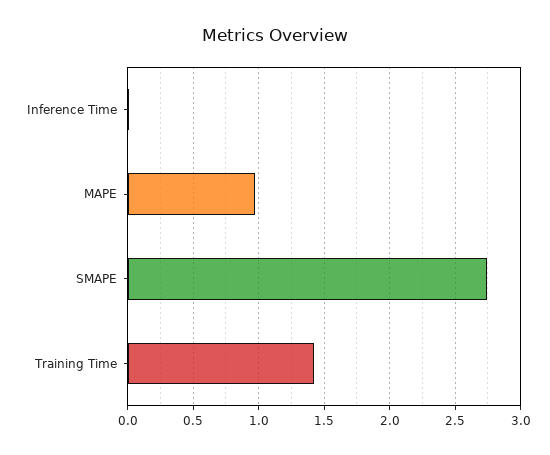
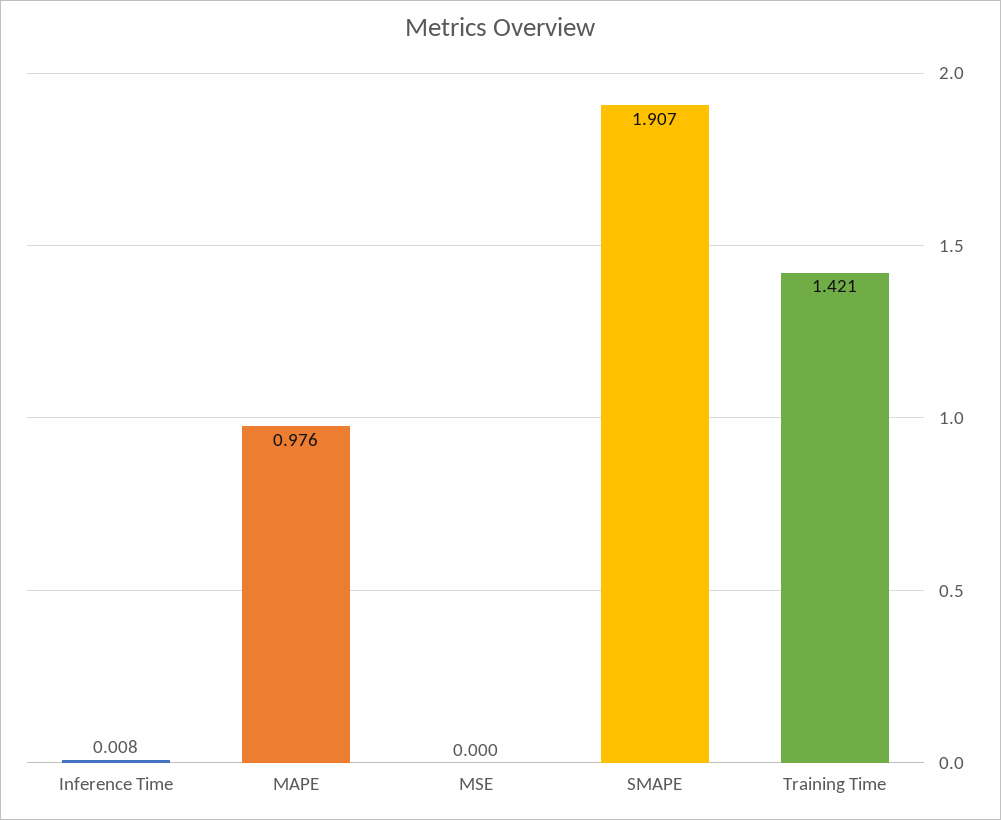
SMAPE: 2.75 -> 1.907
MSE: none -> 0

